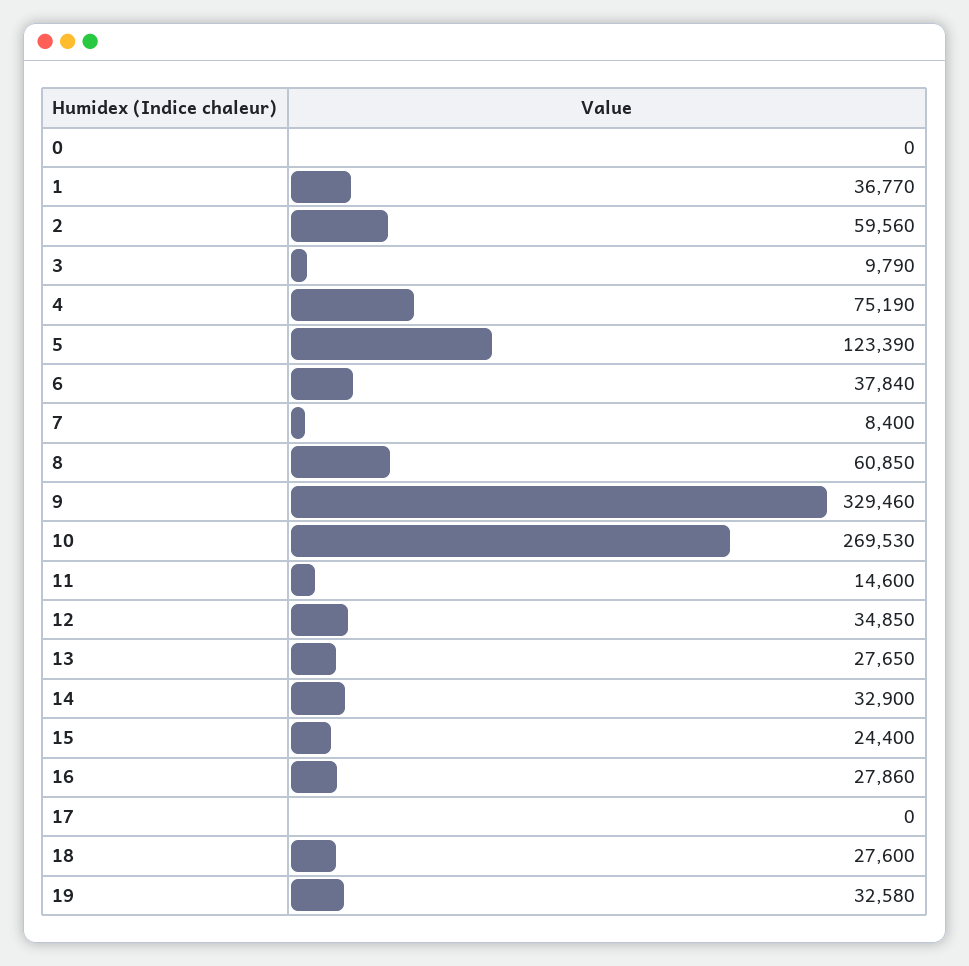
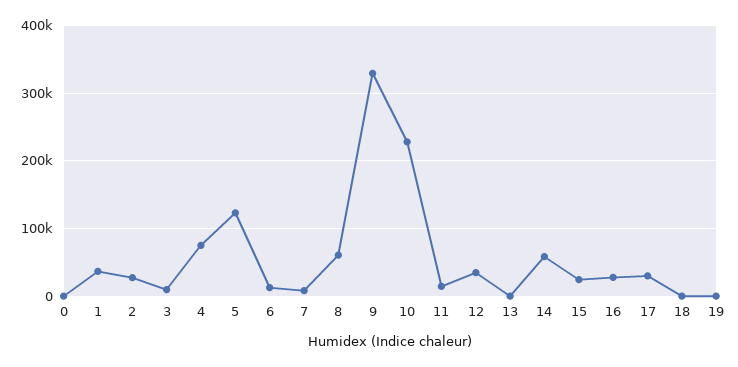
2: 59560 -> 30000
6: 37840 -> 10000
10: 269530 -> 230000
13: 27650 -> 0
14: 32900 -> 60000
17: 0 -> 30000
18: 27600 -> 0
19: 32580 -> 0

